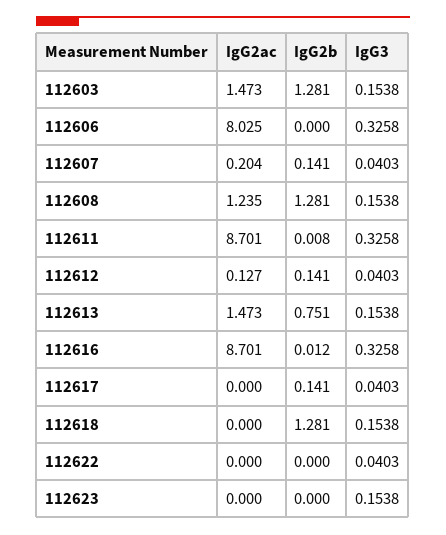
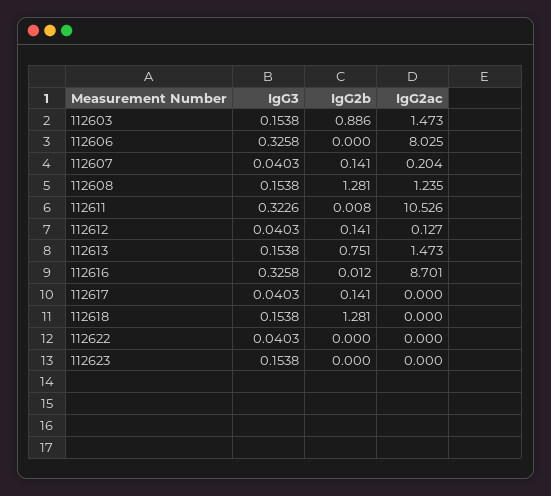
IgG2b, 112603: 1.281 -> 0.886
IgG2ac, 112611: 8.701 -> 10.526
IgG3, 112611: 0.3258 -> 0.3226

